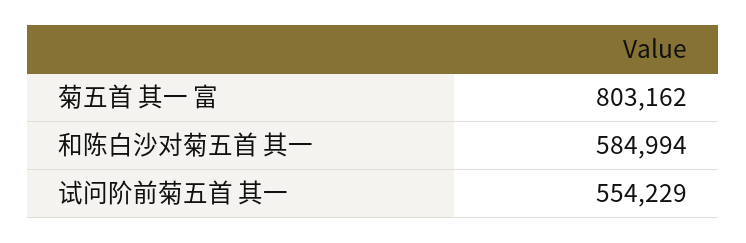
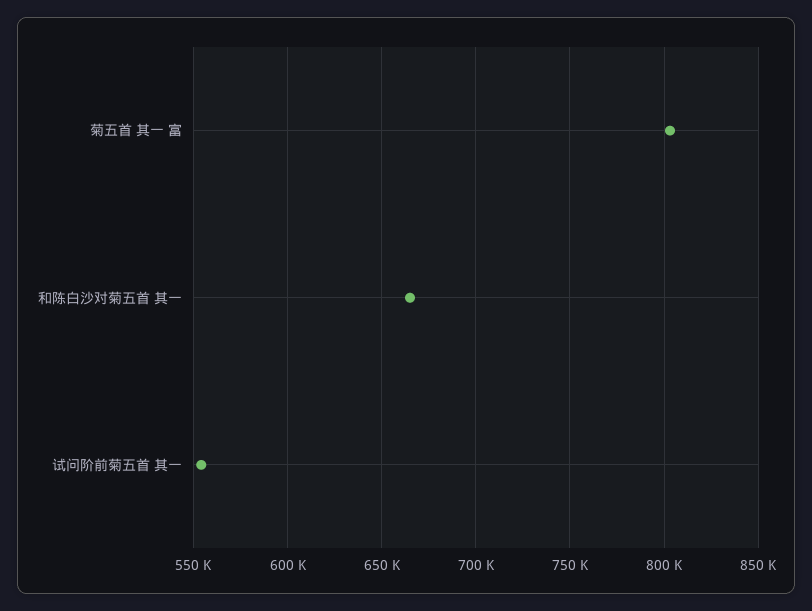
和陈白沙对菊五首 其一: 584994 -> 665000

